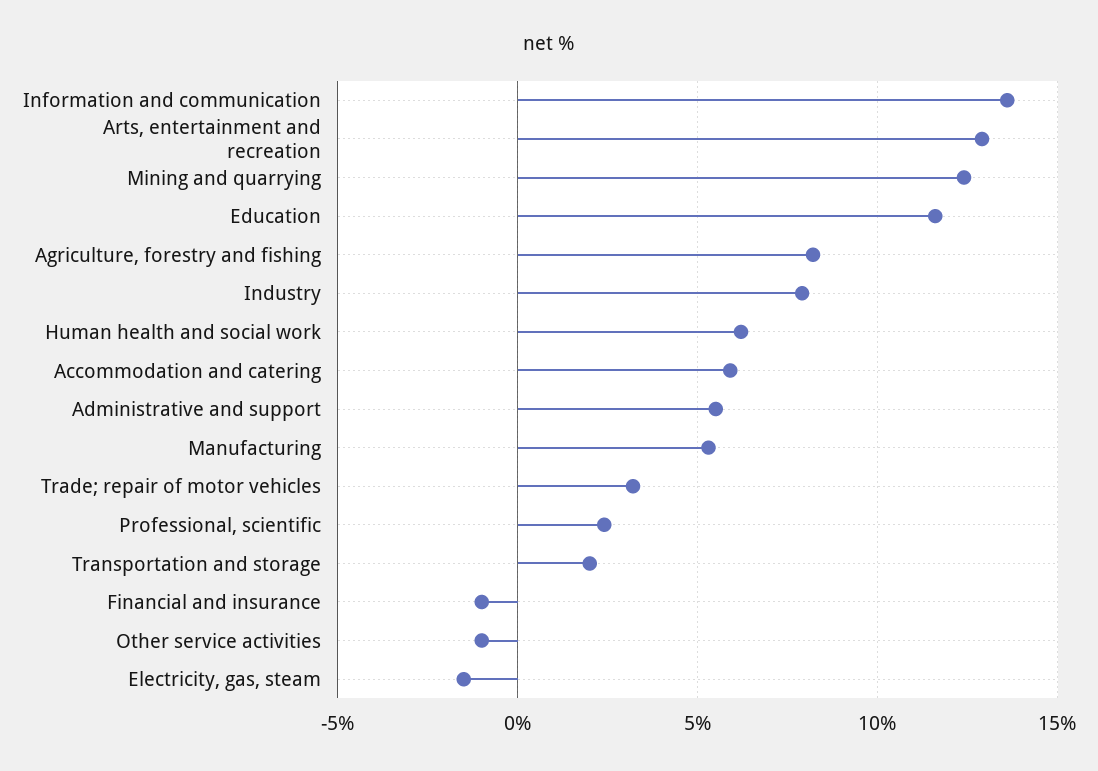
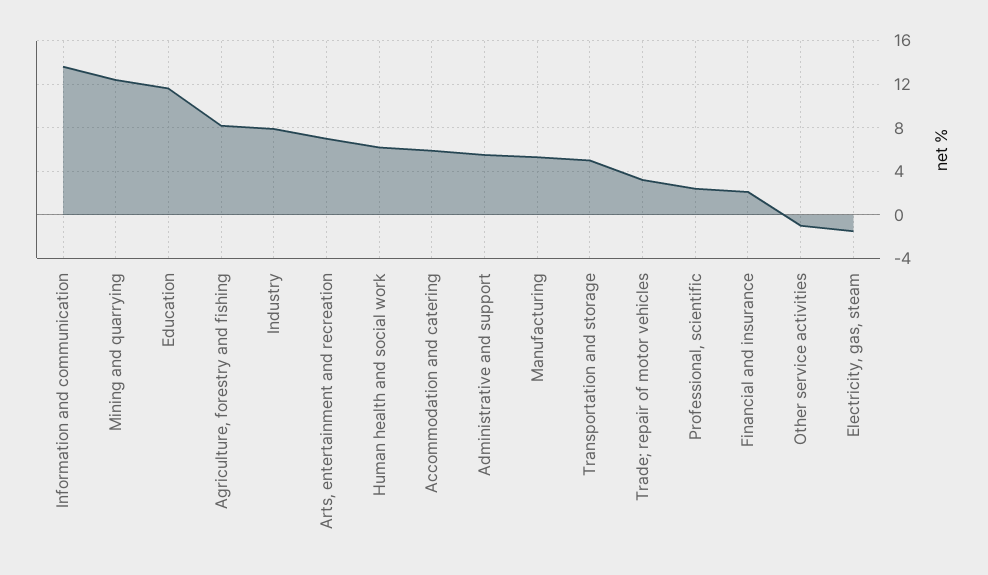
Arts, entertainment and recreation: 13 -> 7
Transportation and storage: 2 -> 5
Financial and insurance: -1 -> 2

